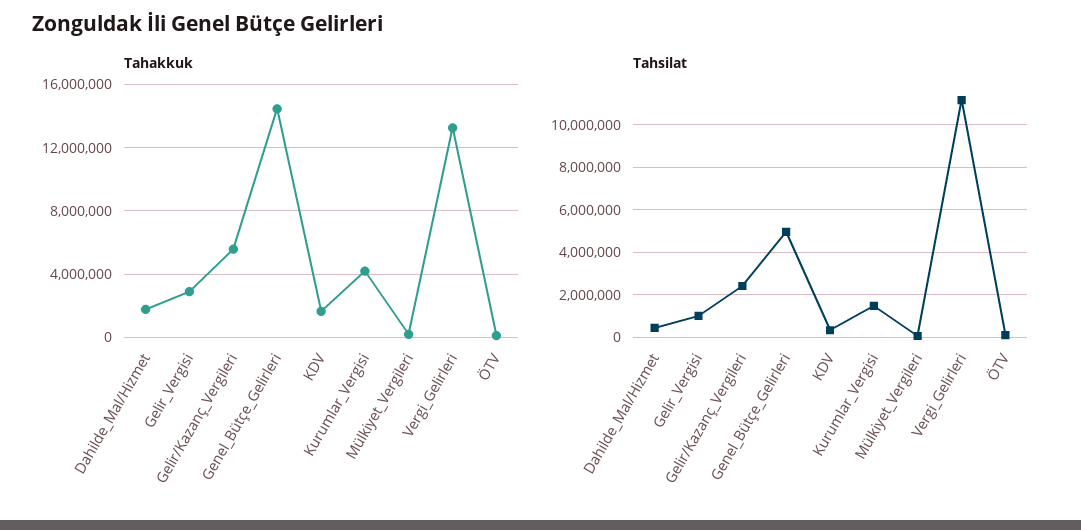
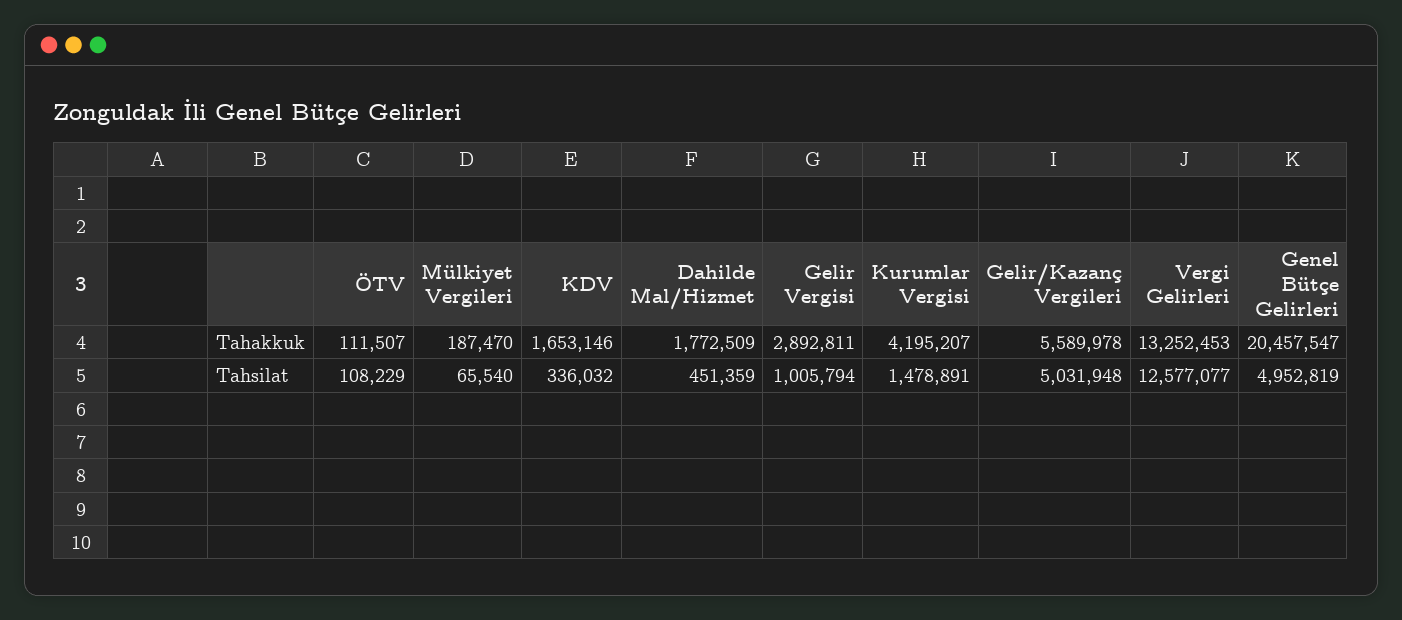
Tahakkuk, Genel_Bütçe_Gelirleri: 14500000 -> 20457547
Tahsilat, Gelir/Kazanç_Vergileri: 2500000 -> 5031948
Tahsilat, Vergi_Gelirleri: 11000000 -> 12577077

